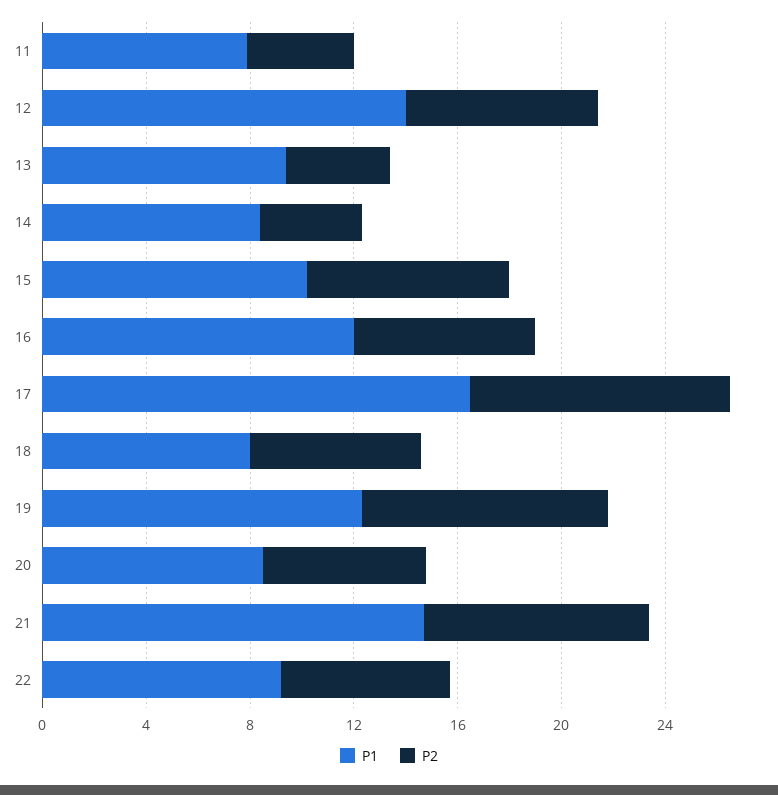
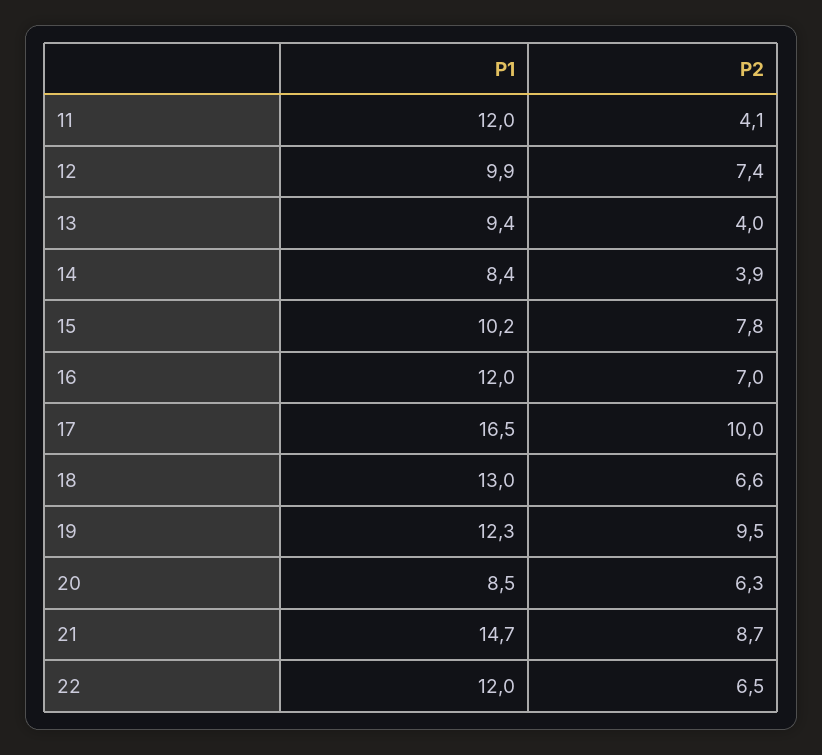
P1, 11: 8 -> 12
P1, 12: 14 -> 9.9
P1, 18: 8 -> 13
P1, 22: 9 -> 12

